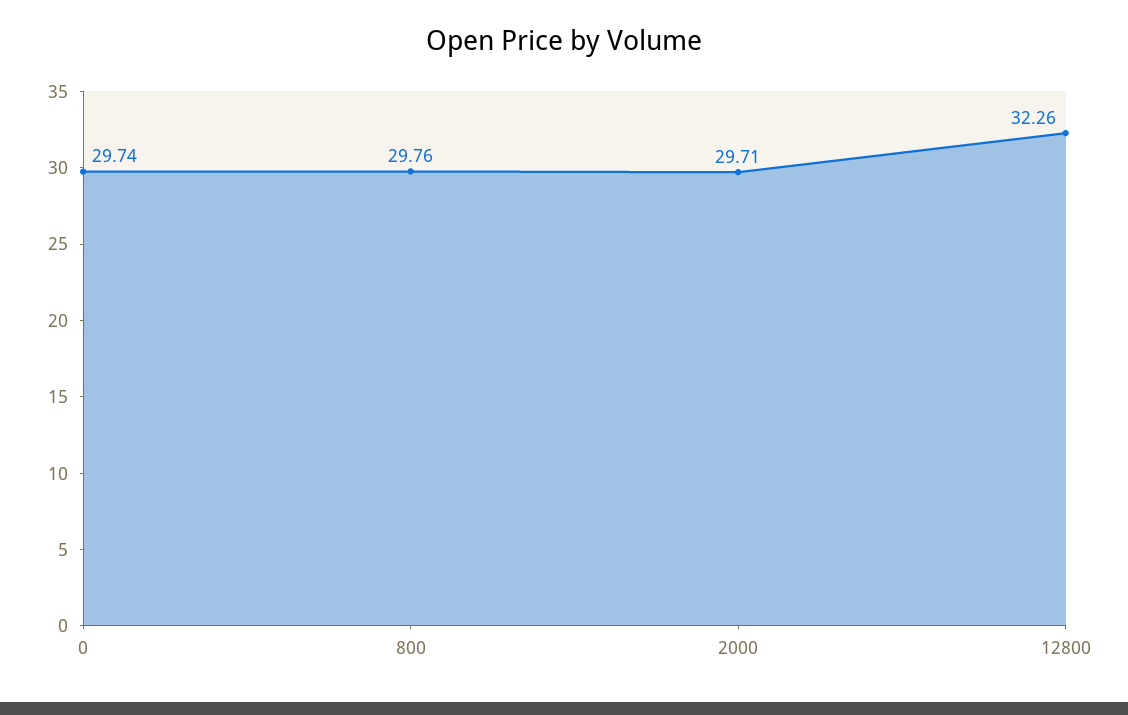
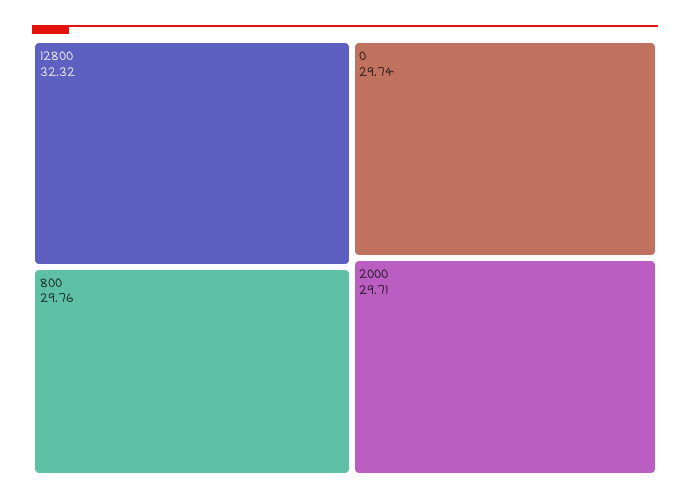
12800: 32.26 -> 32.32

